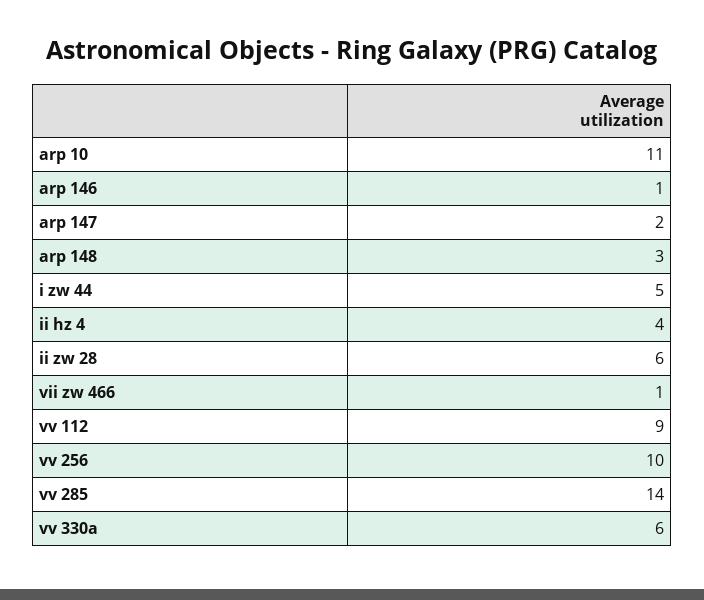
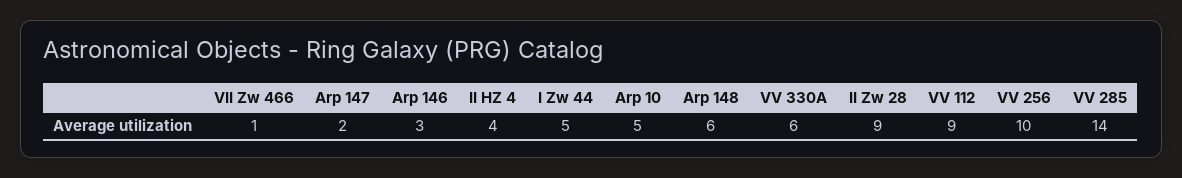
arp 10: 11 -> 5
arp 146: 1 -> 3
arp 148: 3 -> 6
ii zw 28: 6 -> 9

